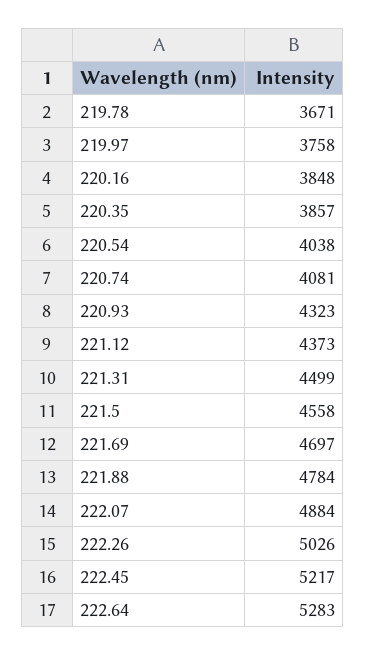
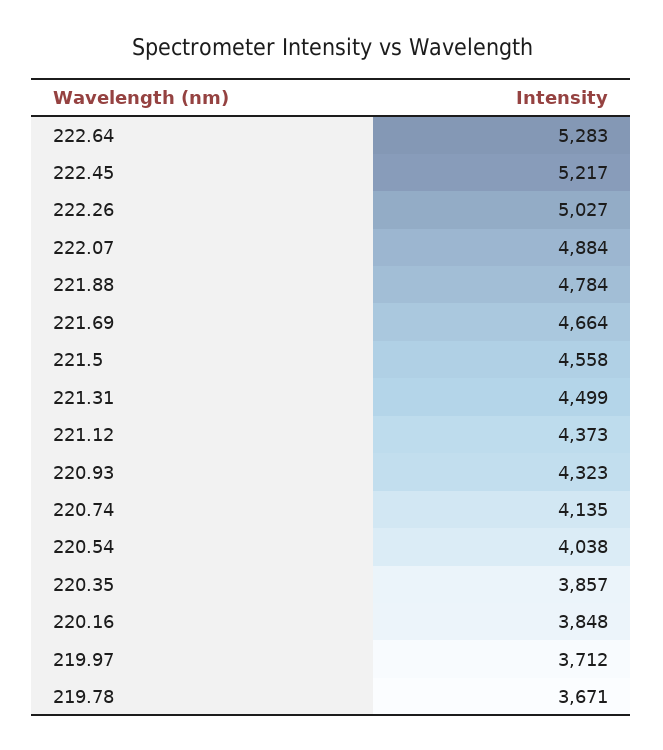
219.97: 3758 -> 3712
220.74: 4081 -> 4135
221.69: 4697 -> 4664
222.26: 5026 -> 5027

